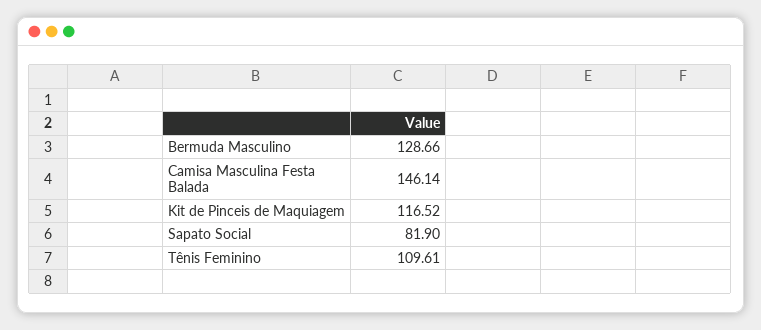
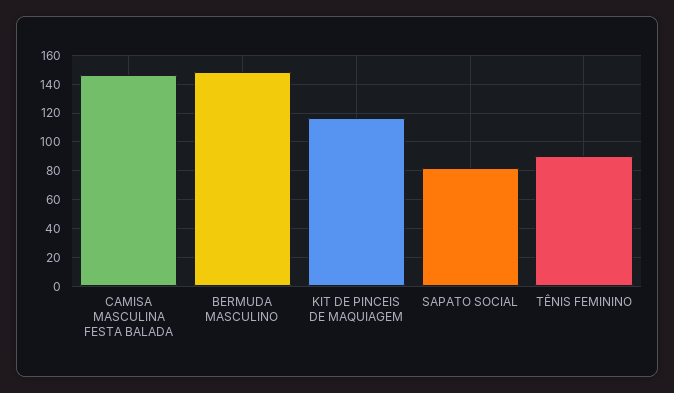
Bermuda Masculino: 128.66 -> 150
Tênis Feminino: 109.61 -> 90

